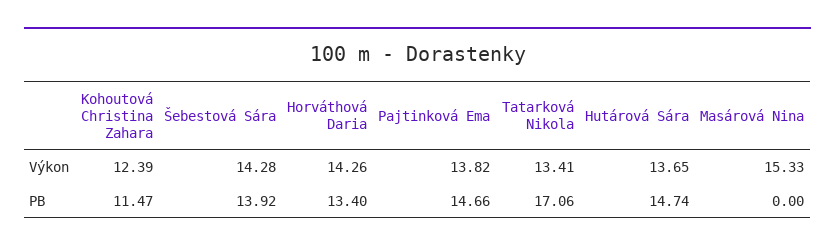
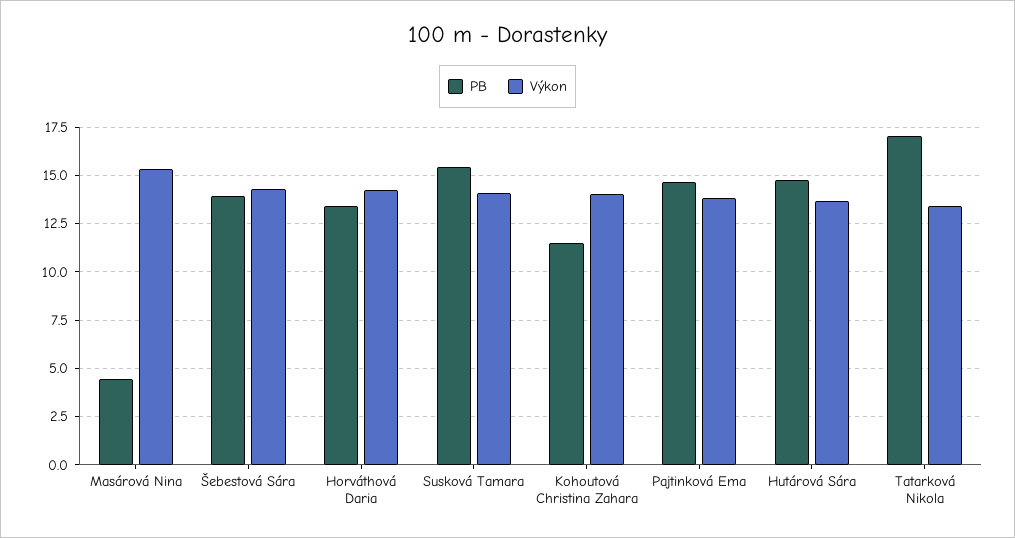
Výkon, Kohoutová Christina Zahara: 12.39 -> 14
PB, Masárová Nina: 0 -> 4.5
PB, Susková Tamara: none -> 15.5
Výkon, Susková Tamara: none -> 14

